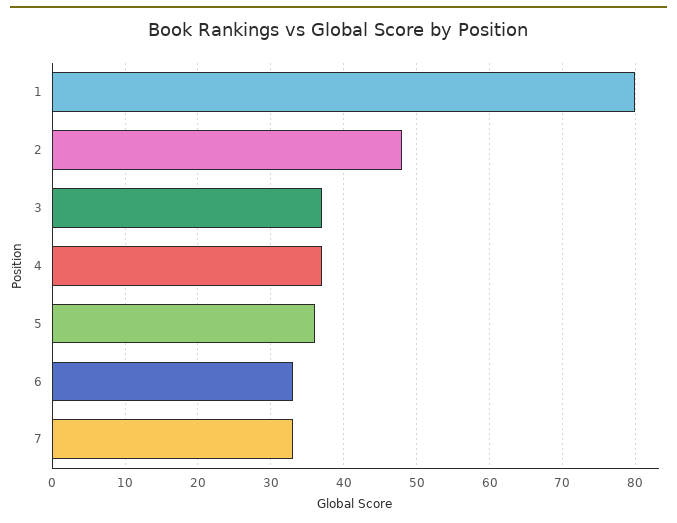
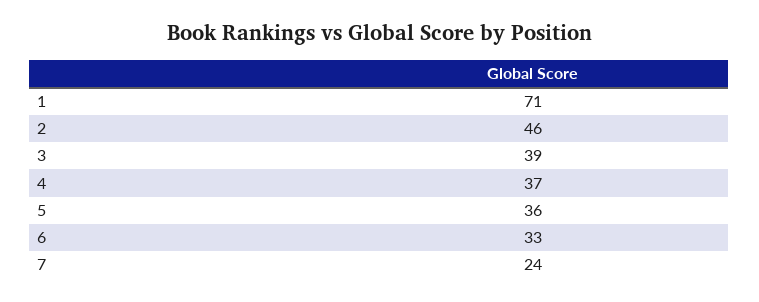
1: 80 -> 71
2: 48 -> 46
3: 37 -> 39
7: 33 -> 24

